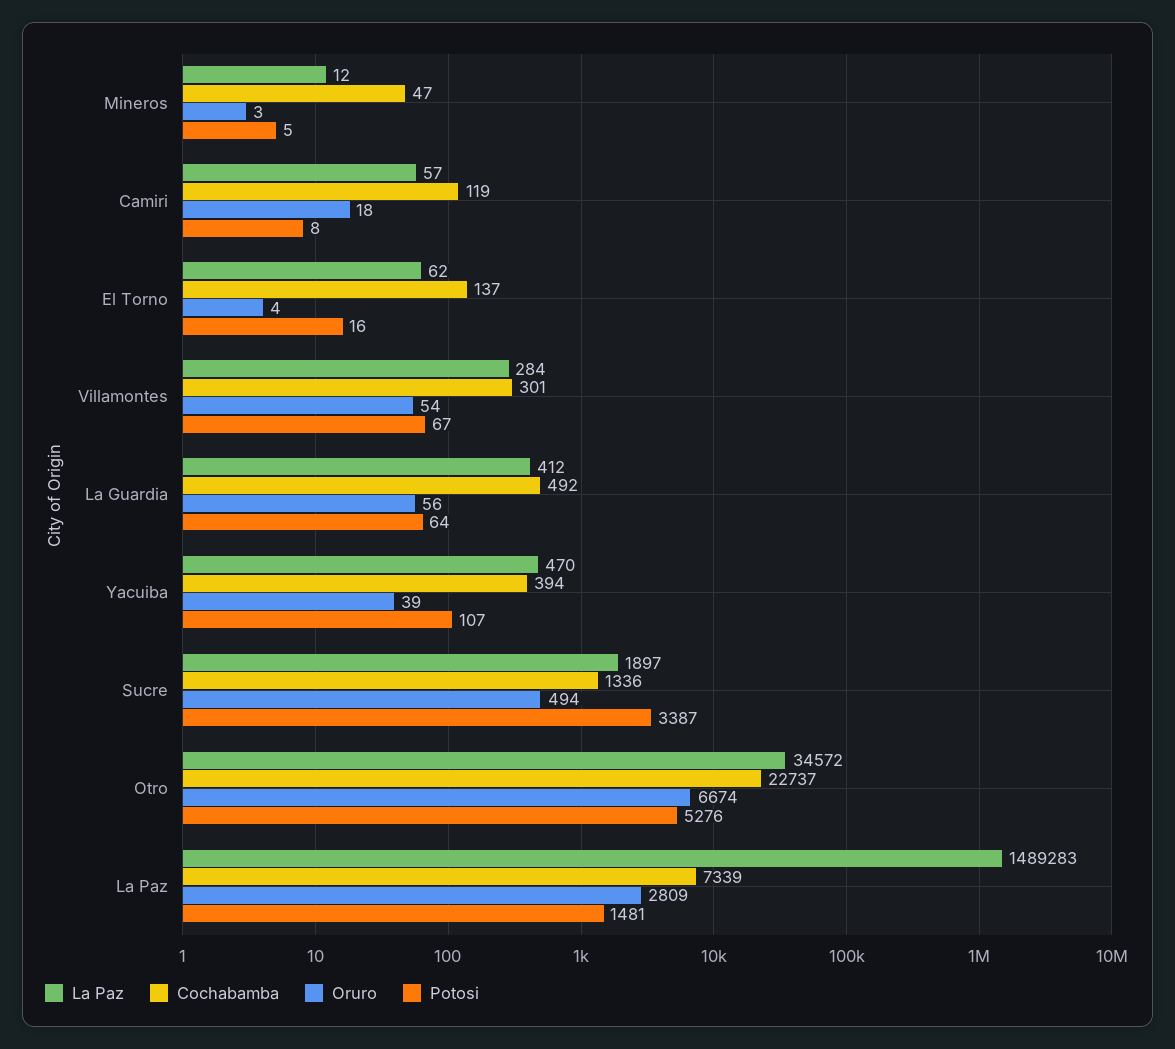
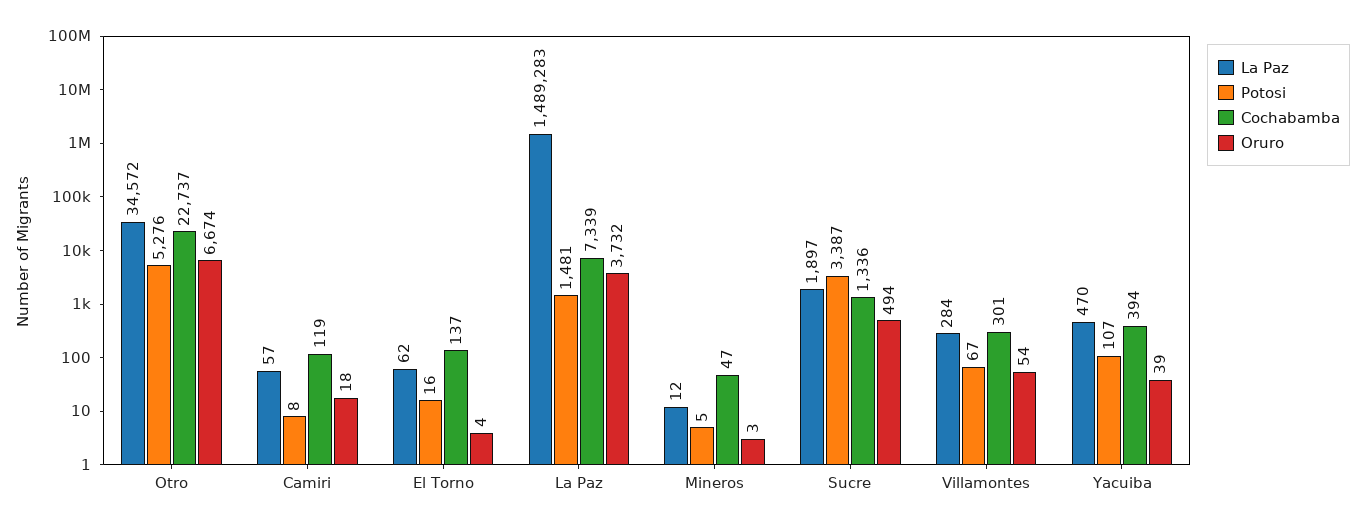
La Paz, La Guardia: 412 -> none
Cochabamba, La Guardia: 492 -> none
Oruro, La Guardia: 56 -> none
Potosi, La Guardia: 64 -> none
Oruro, La Paz: 2809 -> 3732

